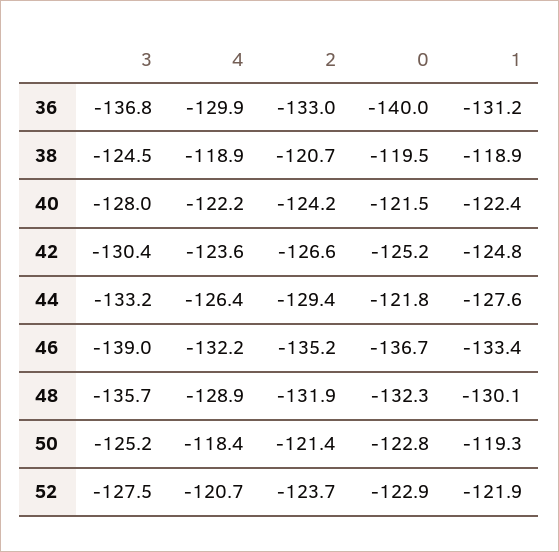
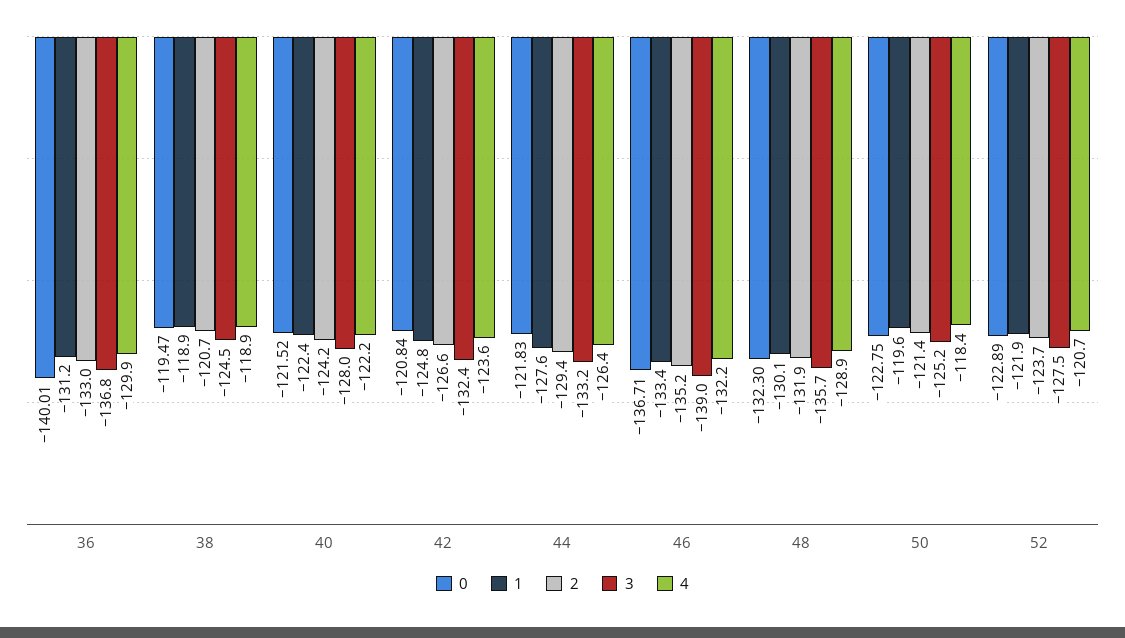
3, 42: -130.4 -> -132.4
0, 42: -125.2 -> -120.84
1, 50: -119.3 -> -119.6

